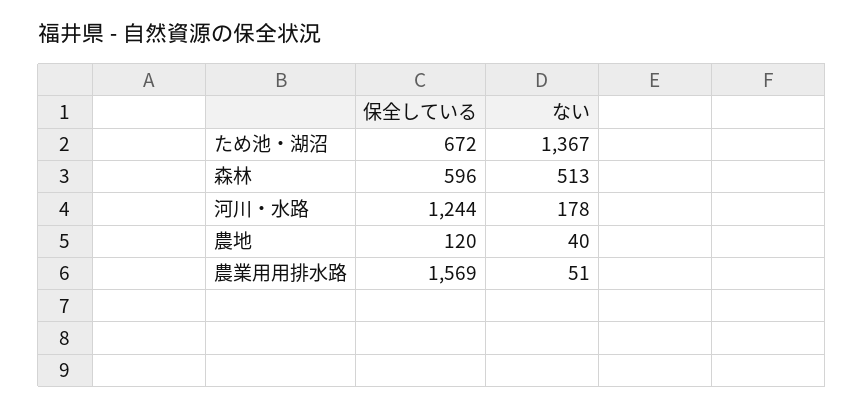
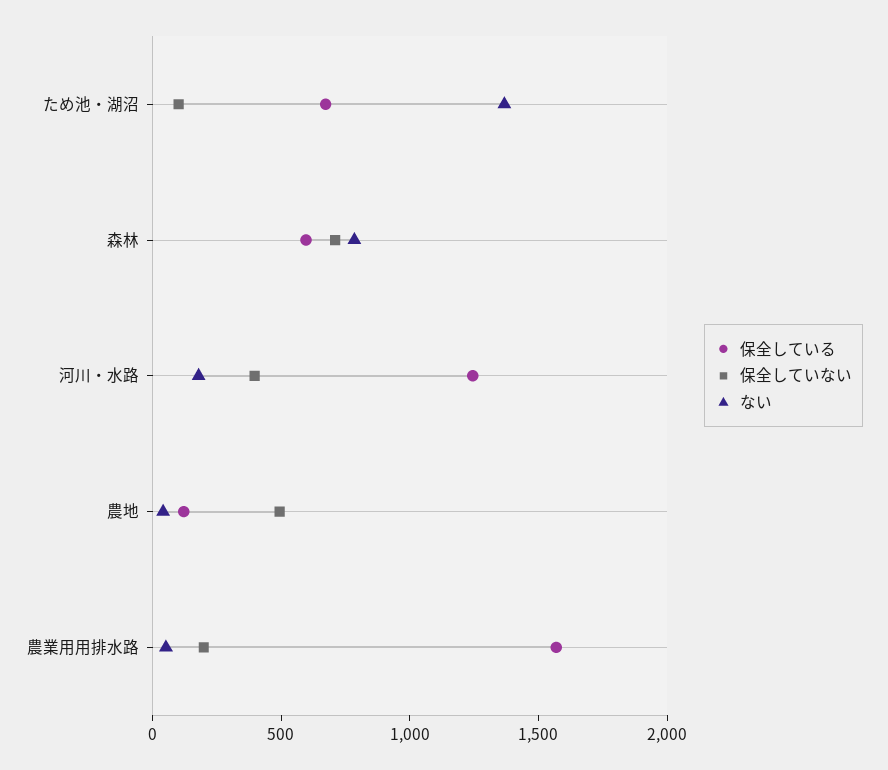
ない, 森林: 513 -> 800
保全していない, ため池・湖沼: none -> 100
保全していない, 森林: none -> 700
保全していない, 河川・水路: none -> 400
保全していない, 農地: none -> 500
保全していない, 農業用用排水路: none -> 200

